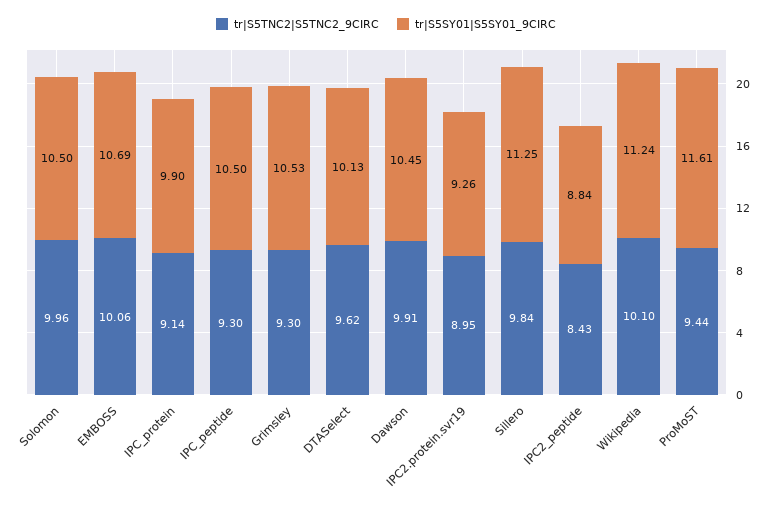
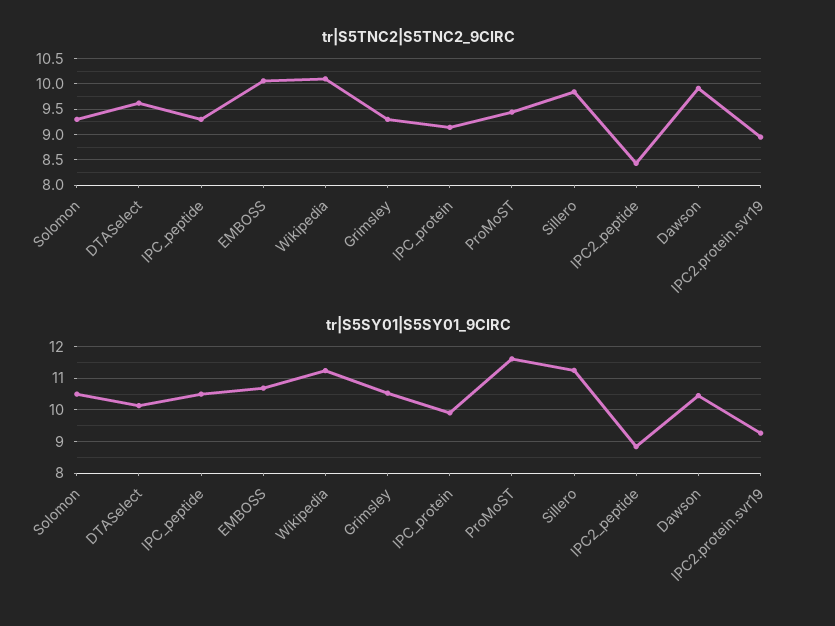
tr|S5TNC2|S5TNC2_9CIRC, Solomon: 9.96 -> 9.25

